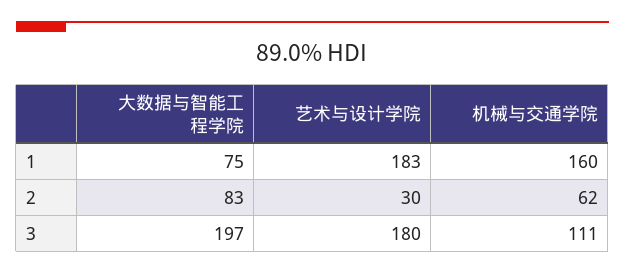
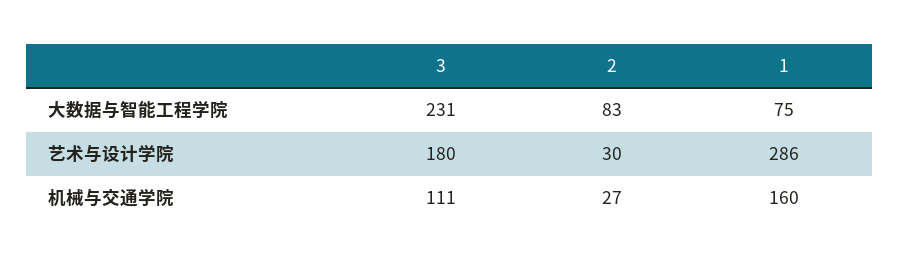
艺术与设计学院, 1: 183 -> 286
机械与交通学院, 2: 62 -> 27
大数据与智能工程学院, 3: 197 -> 231

